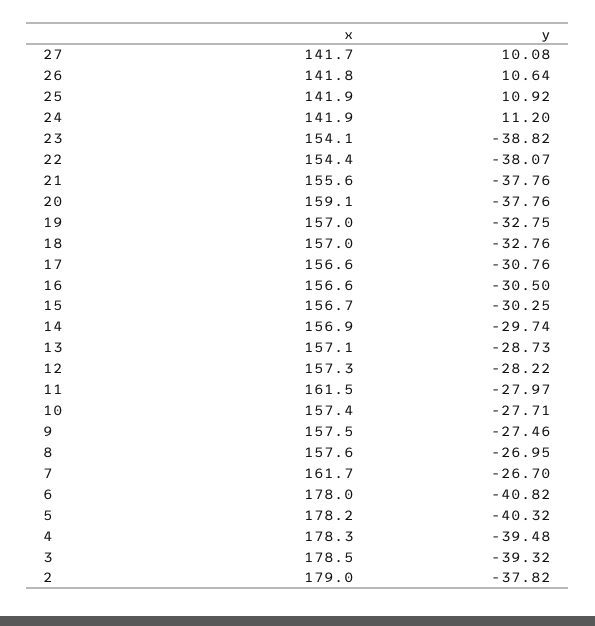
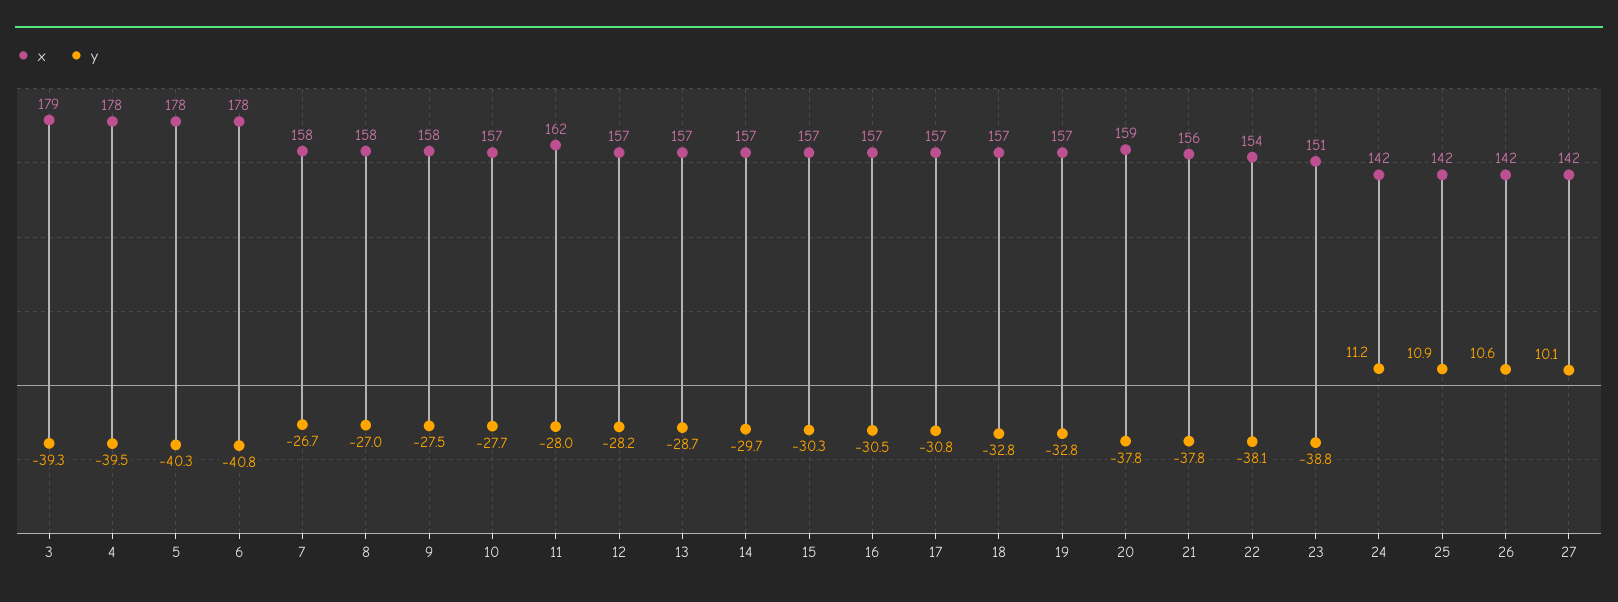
x, 23: 154.1 -> 151
x, 7: 161.7 -> 158
x, 2: 179 -> none
y, 2: -37.82 -> none

